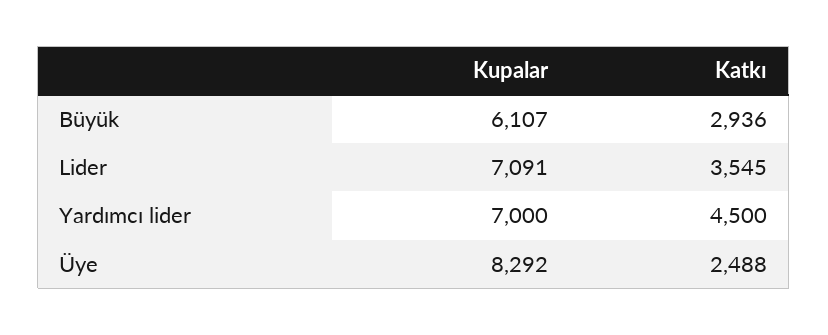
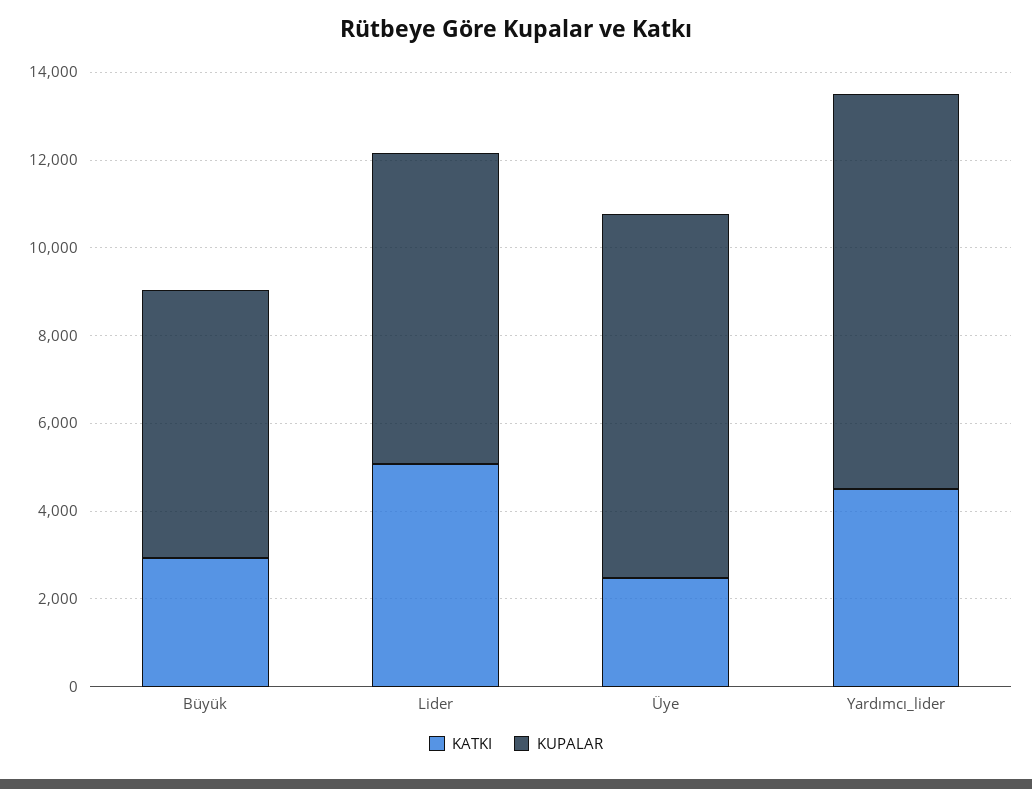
Katkı, Lider: 3545 -> 5000
Kupalar, Yardımcı lider: 7000 -> 9000

